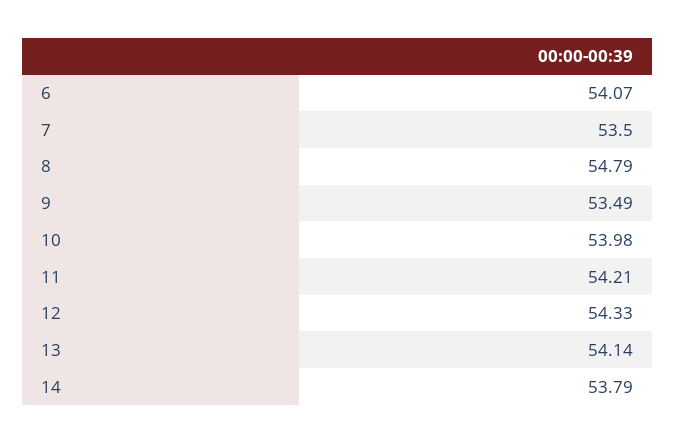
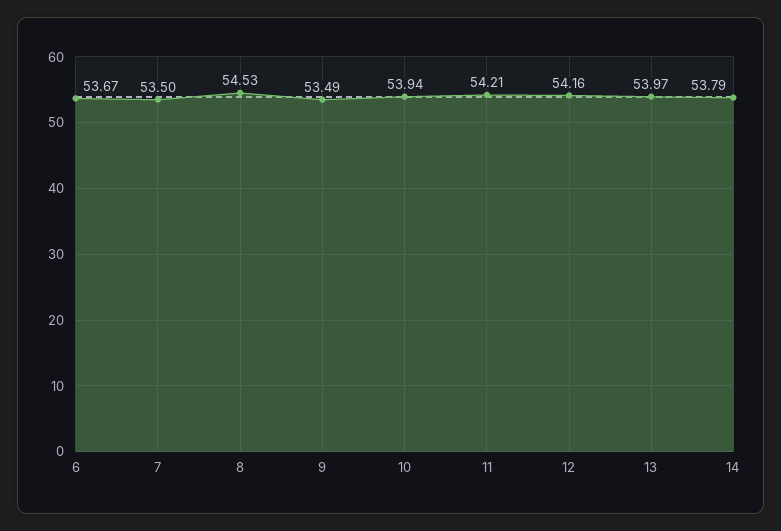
6: 54.07 -> 53.67
8: 54.79 -> 54.53
10: 53.98 -> 53.94
12: 54.33 -> 54.16
13: 54.14 -> 53.97

